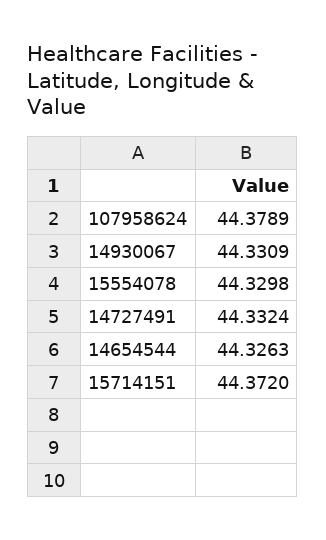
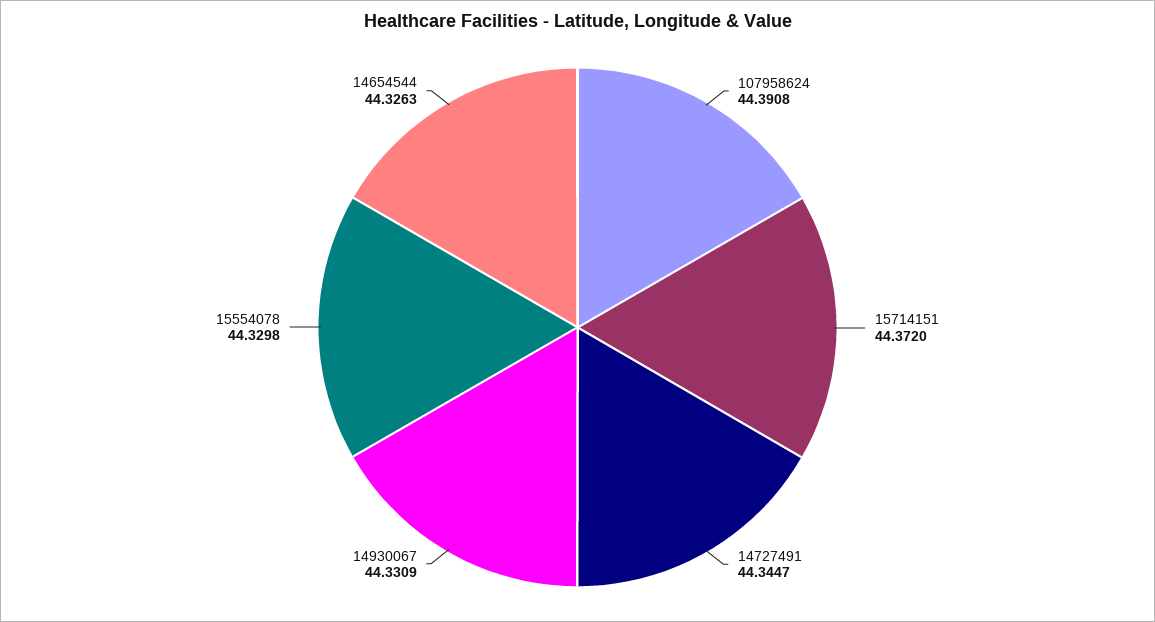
107958624: 44.3789 -> 44.3908
14727491: 44.3324 -> 44.3447

